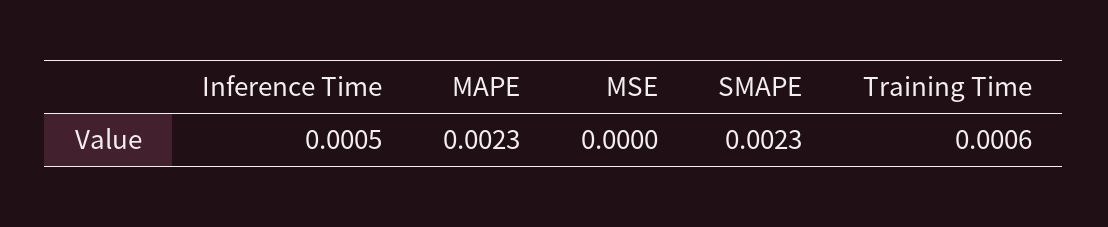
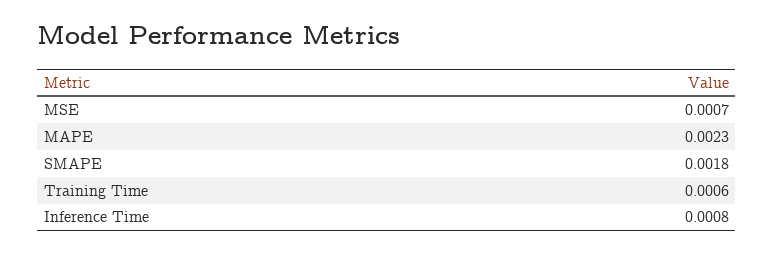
Inference Time: 0.0005 -> 0.0008
MSE: 0 -> 0.0007
SMAPE: 0.0023 -> 0.0018

